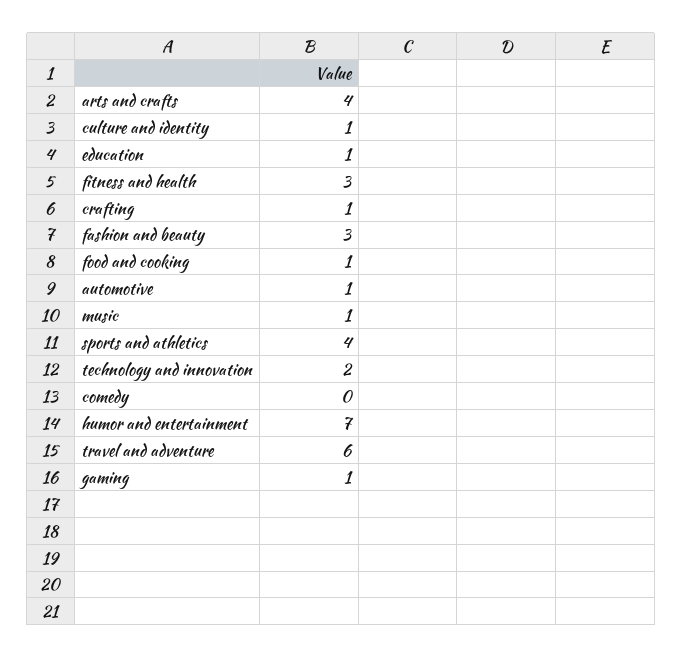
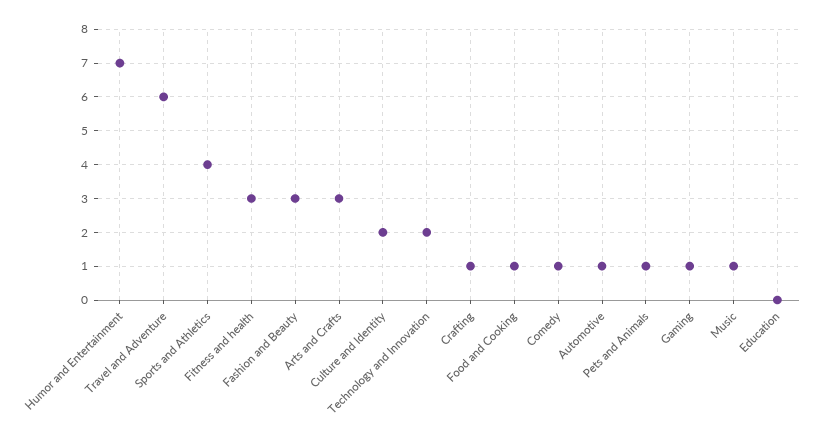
arts and crafts: 4 -> 3
culture and identity: 1 -> 2
education: 1 -> 0
comedy: 0 -> 1
Pets and Animals: none -> 1

